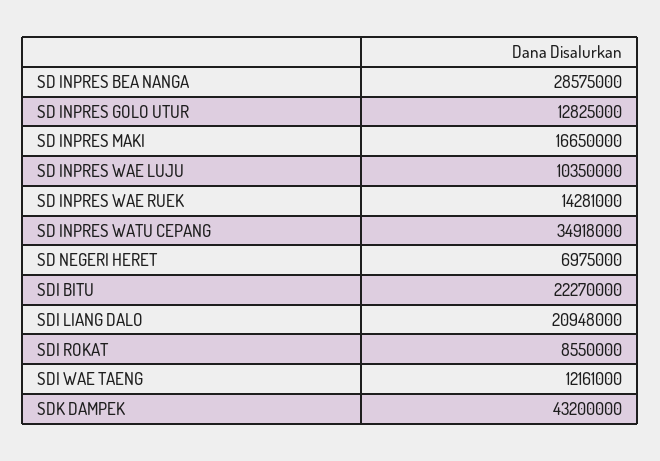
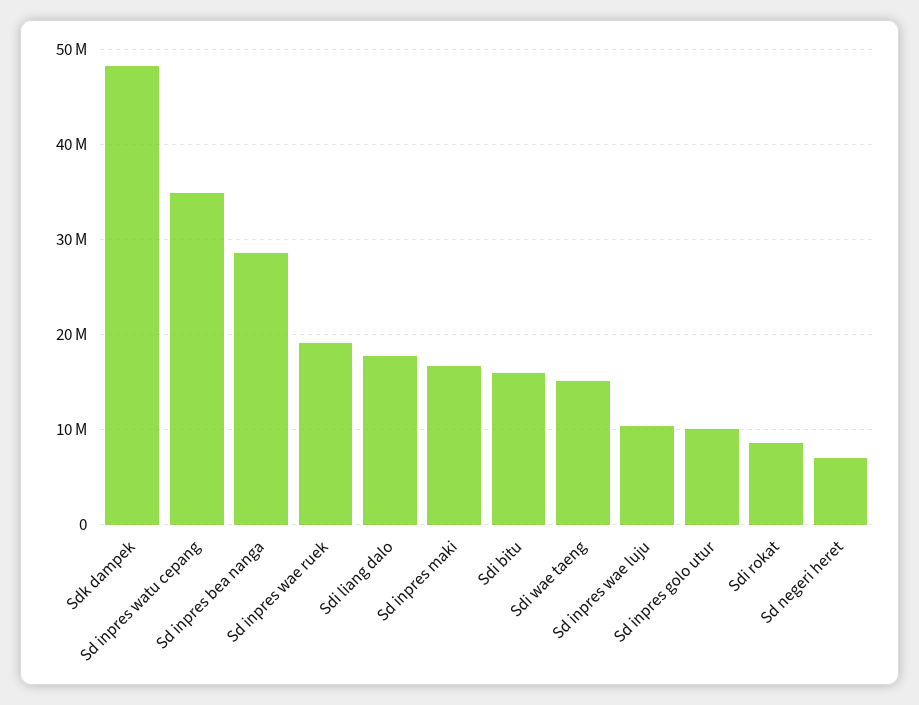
SD INPRES GOLO UTUR: 12825000 -> 10000000
SD INPRES WAE RUEK: 14281000 -> 19000000
SDI BITU: 22270000 -> 16000000
SDI LIANG DALO: 20948000 -> 18000000
SDI WAE TAENG: 12161000 -> 15000000
SDK DAMPEK: 43200000 -> 48000000

